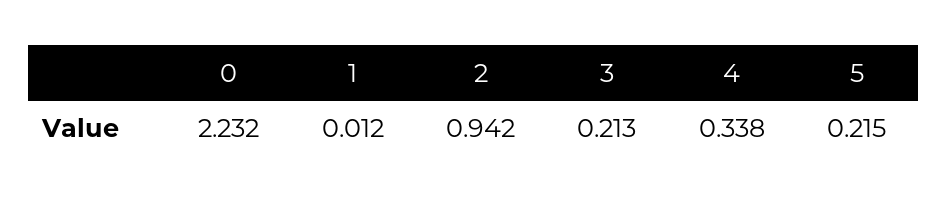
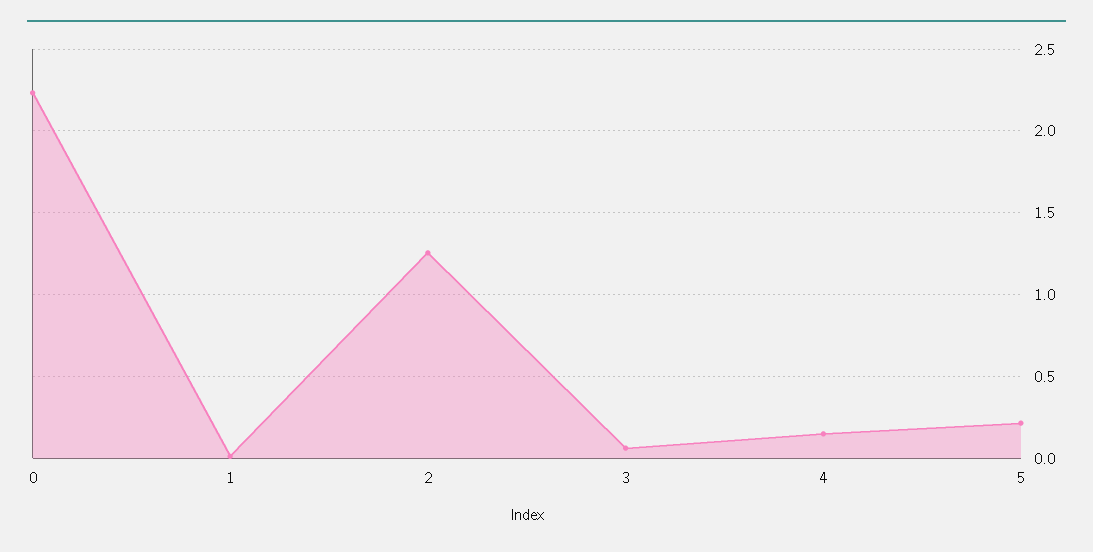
2: 0.942 -> 1.25
3: 0.213 -> 0.05
4: 0.338 -> 0.15

